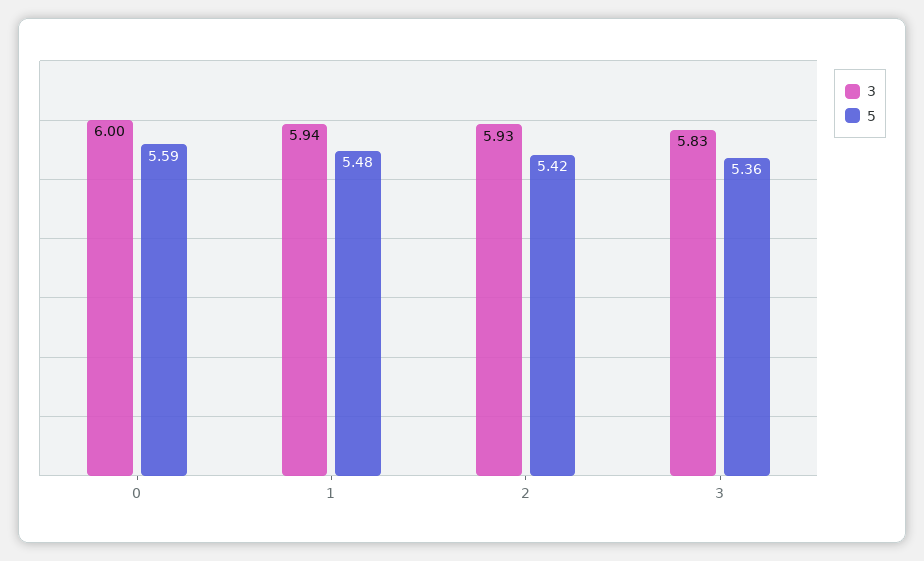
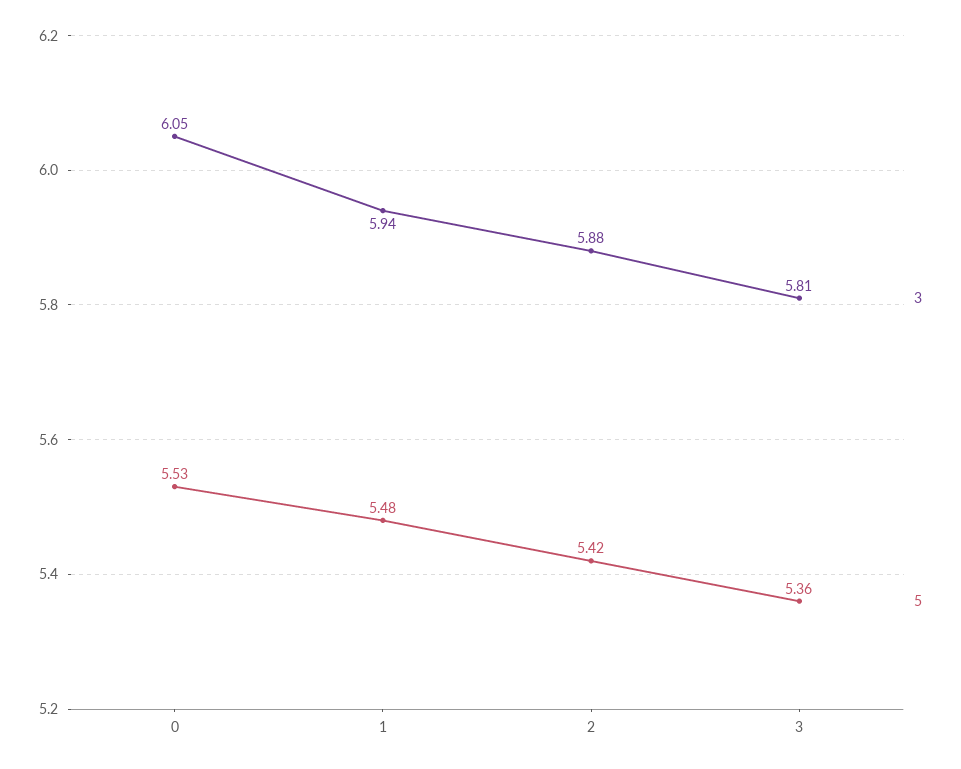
3, 0: 6 -> 6.05
5, 0: 5.59 -> 5.53
3, 2: 5.93 -> 5.88
3, 3: 5.83 -> 5.81

